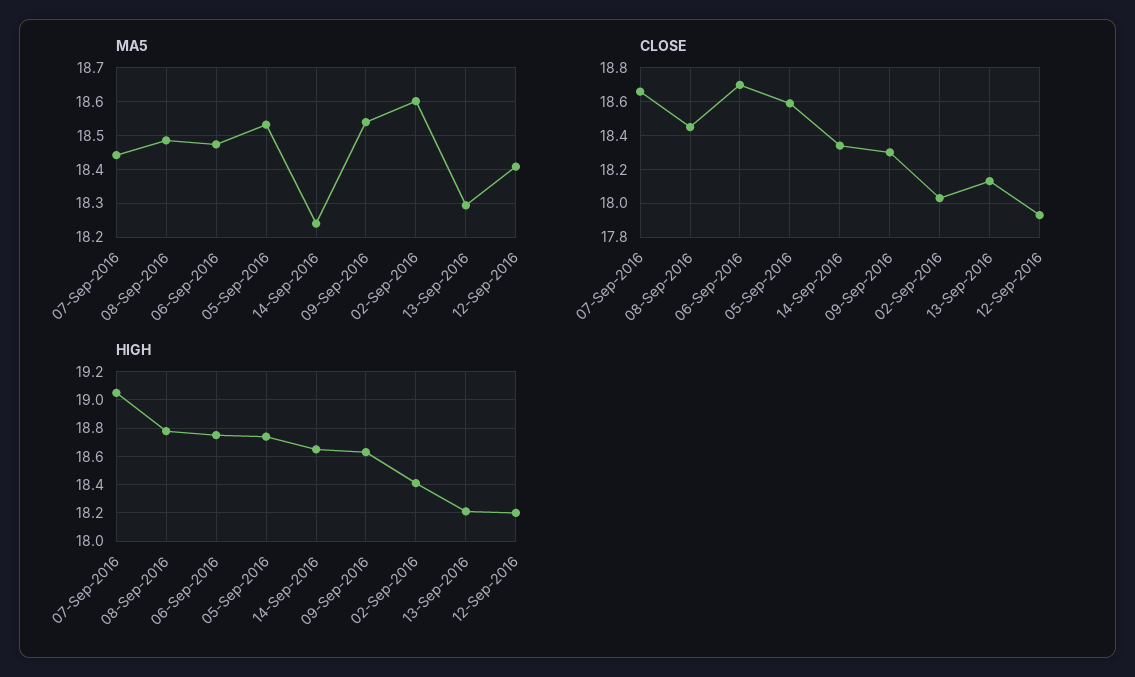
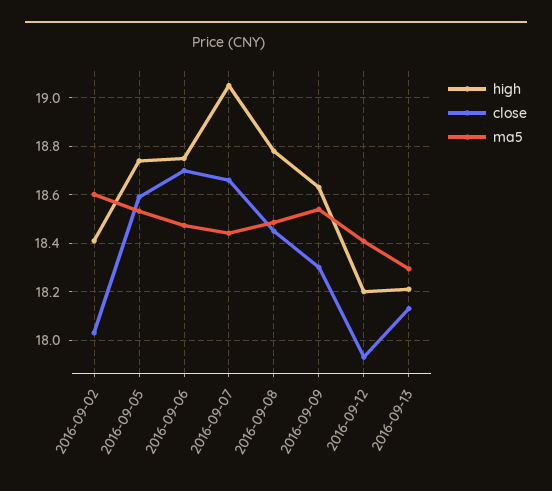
MA5, 14-Sep-2016: 18.24 -> none
CLOSE, 14-Sep-2016: 18.35 -> none
HIGH, 14-Sep-2016: 18.65 -> none

